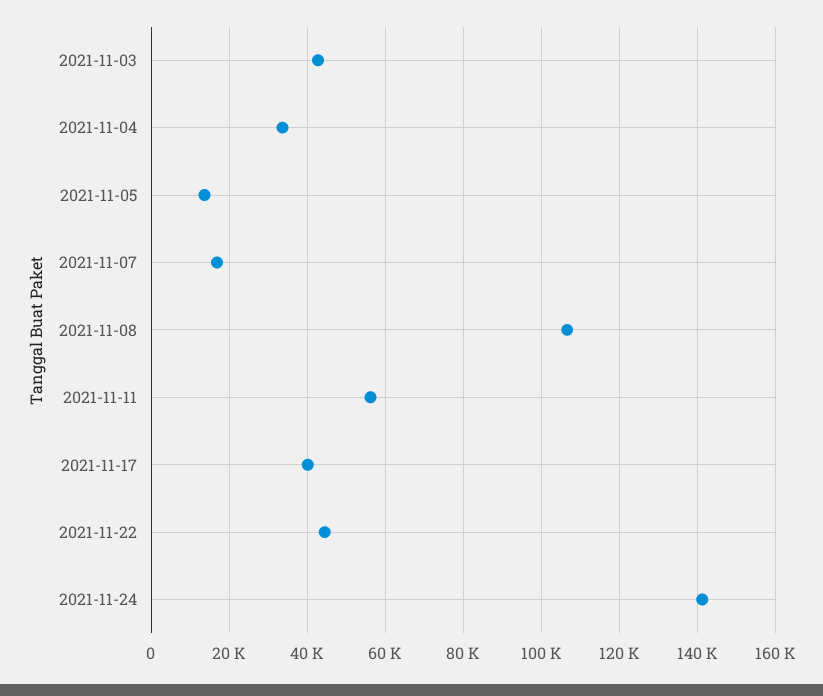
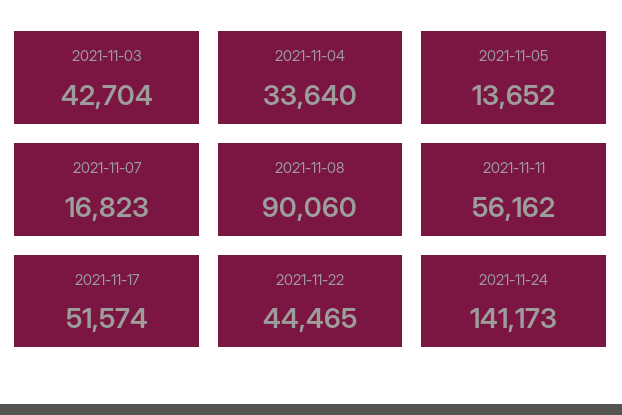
2021-11-08: 106000 -> 90060
2021-11-17: 40000 -> 51574

